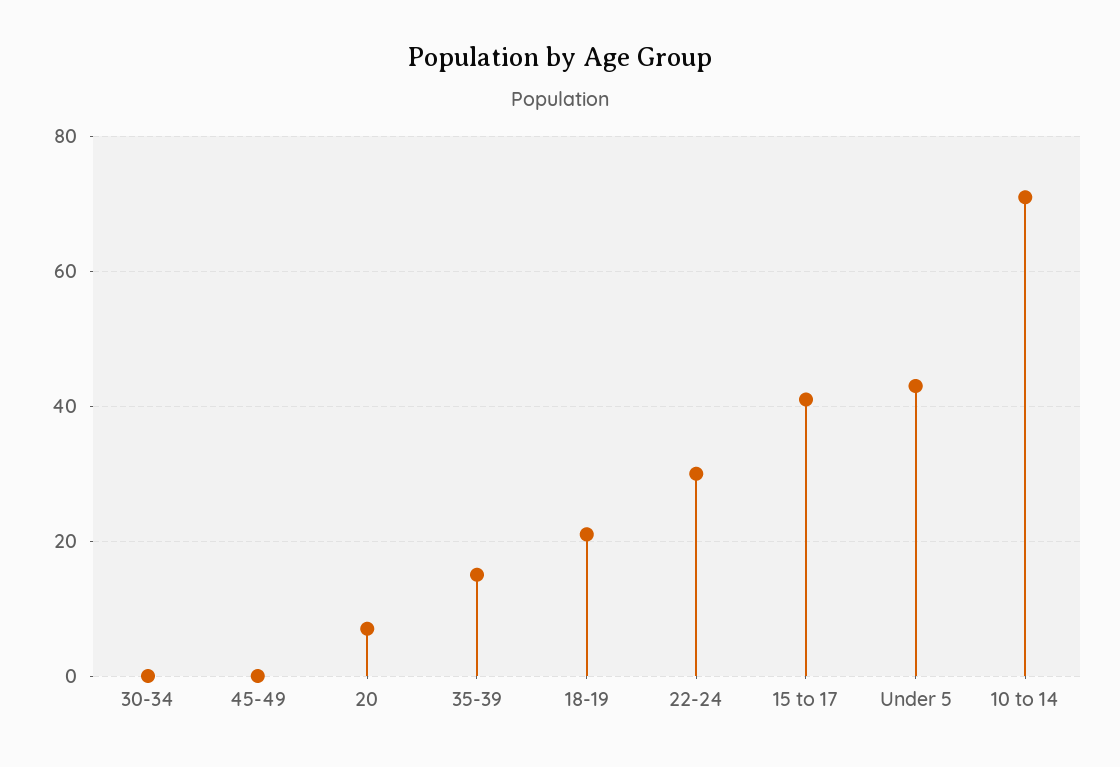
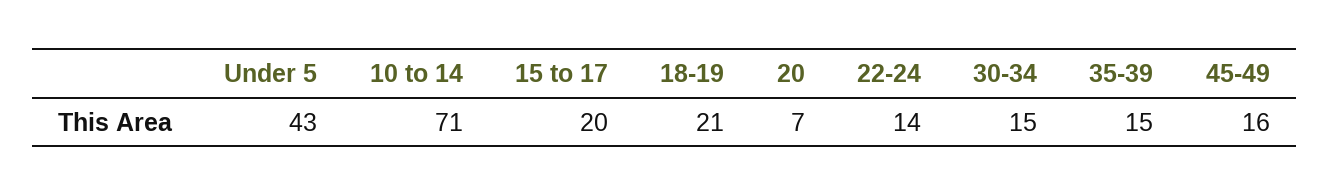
30-34: 0 -> 15
45-49: 0 -> 16
22-24: 30 -> 14
15 to 17: 40 -> 20

